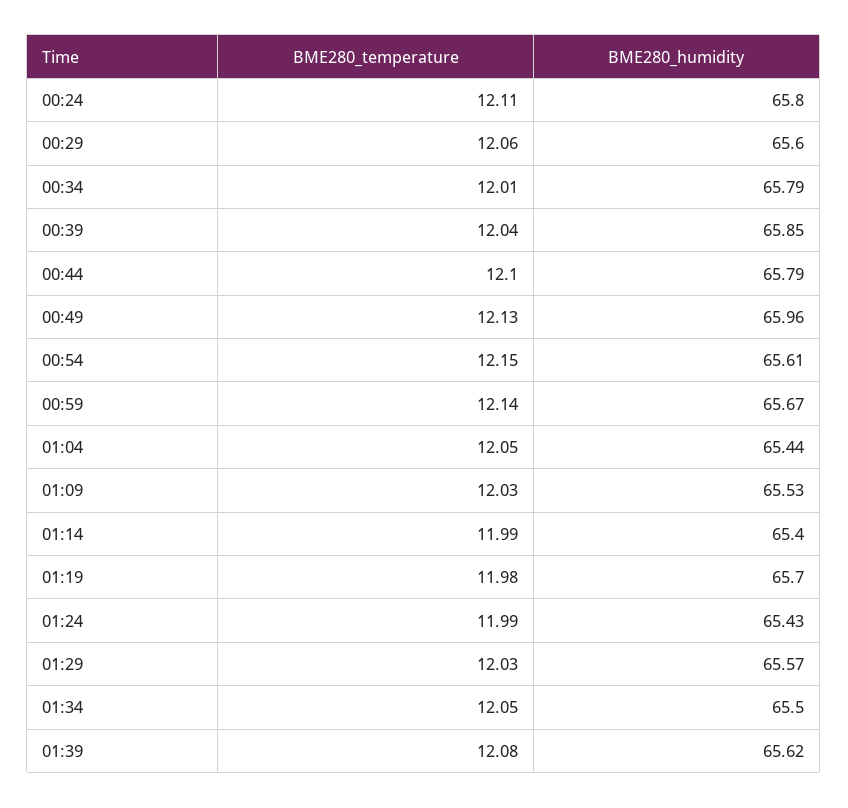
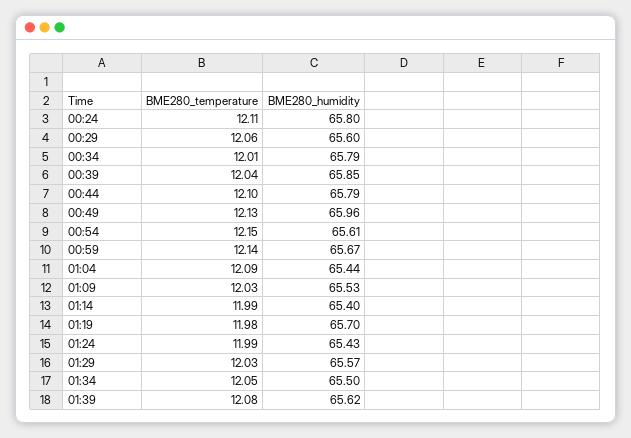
BME280_temperature, 01:04: 12.05 -> 12.09

